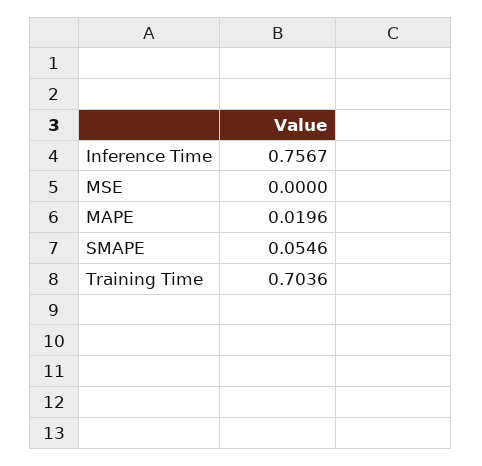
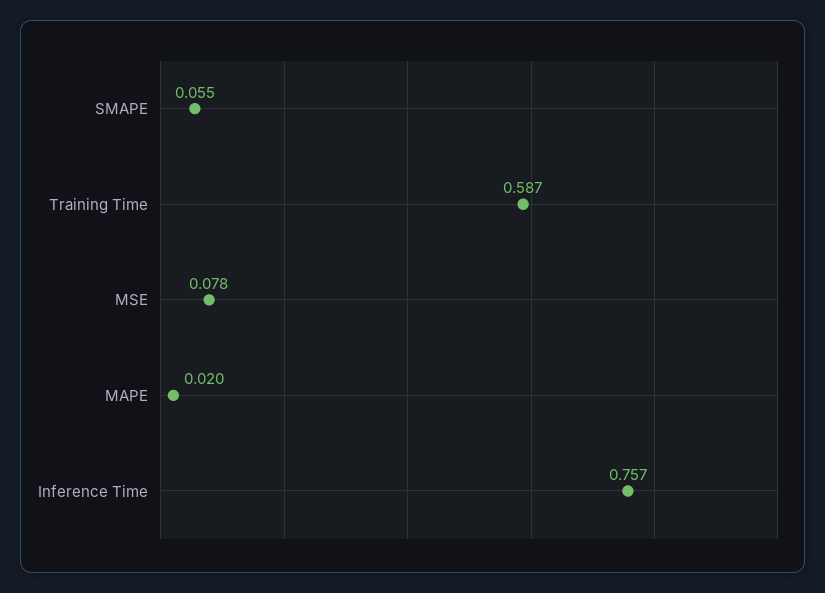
MSE: 0 -> 0.078
Training Time: 0.7036 -> 0.587

